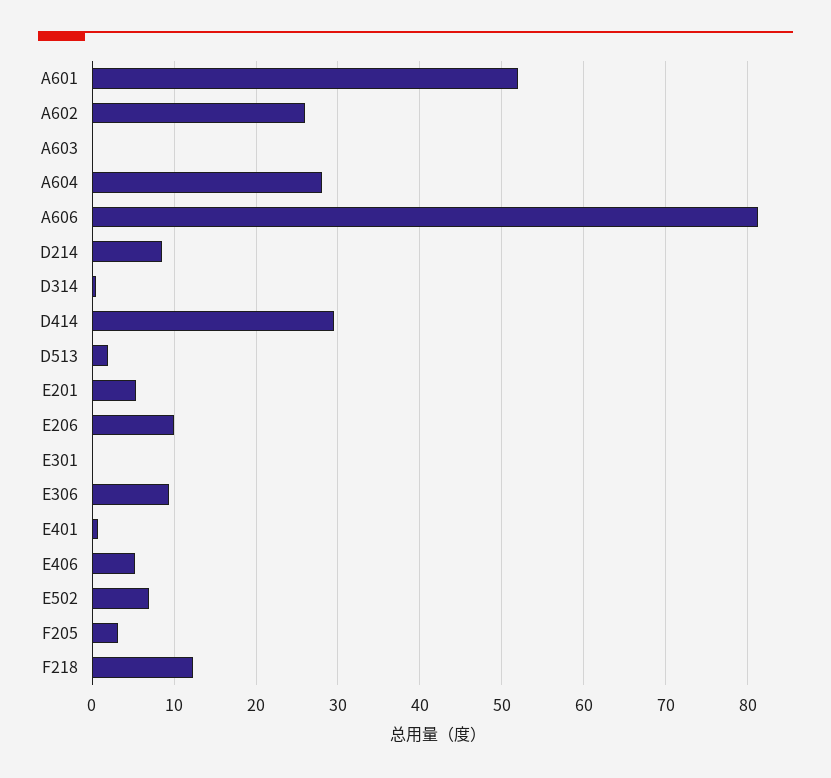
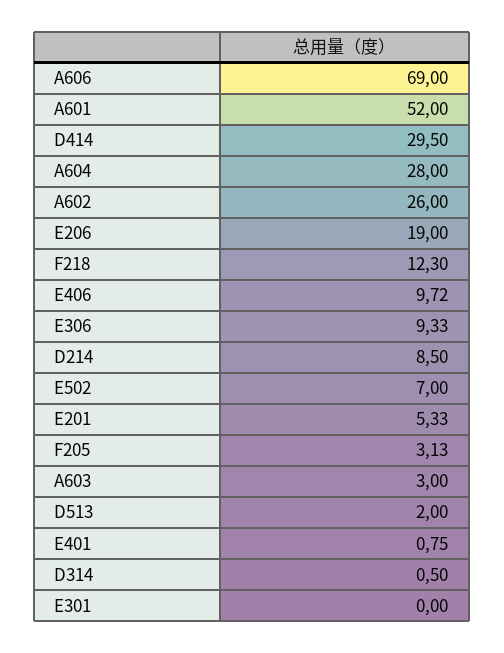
A603: 0 -> 3
A606: 81 -> 69
E206: 10 -> 19
E406: 5 -> 9.72

